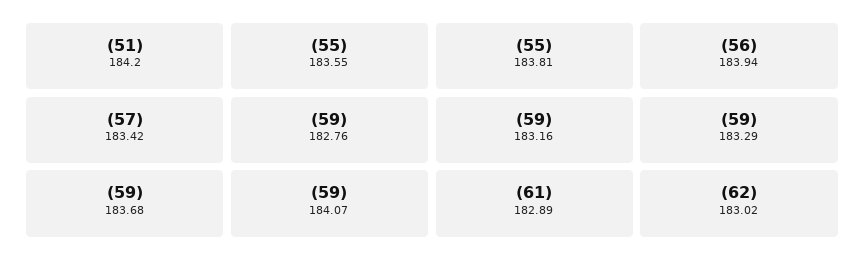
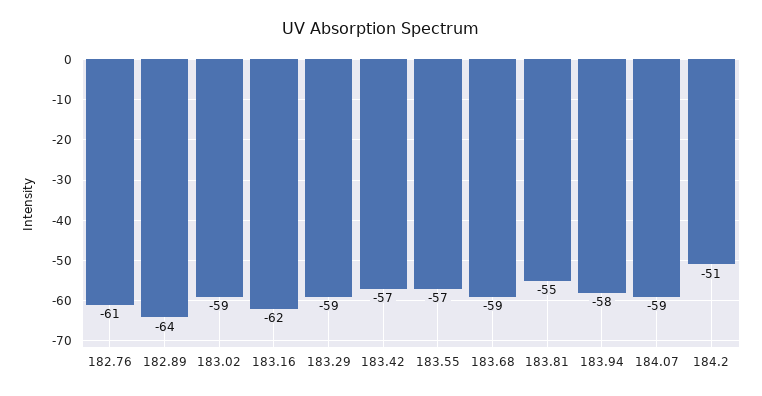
183.55: -55 -> -57
183.94: -56 -> -58
182.76: -59 -> -61
183.16: -59 -> -62
182.89: -61 -> -64
183.02: -62 -> -59

